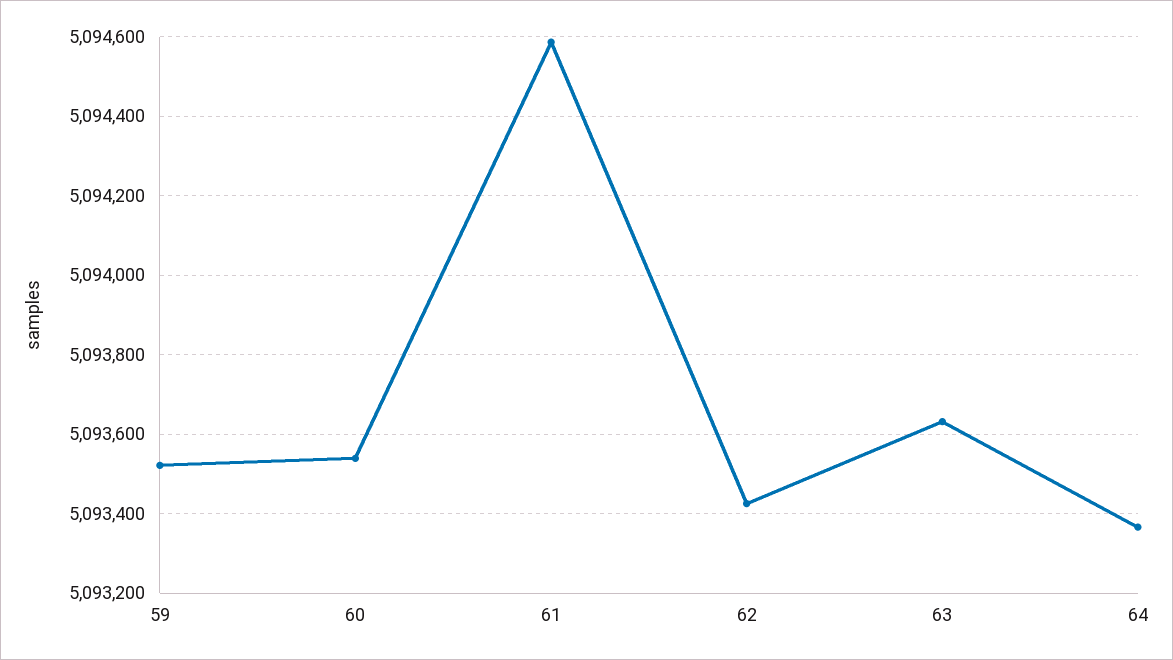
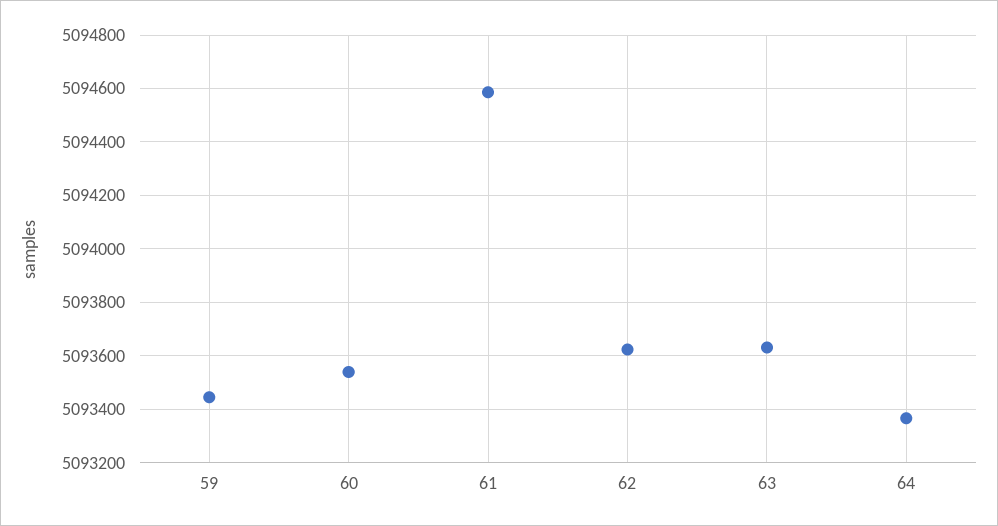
59: 5093520 -> 5093450
62: 5093420 -> 5093625

